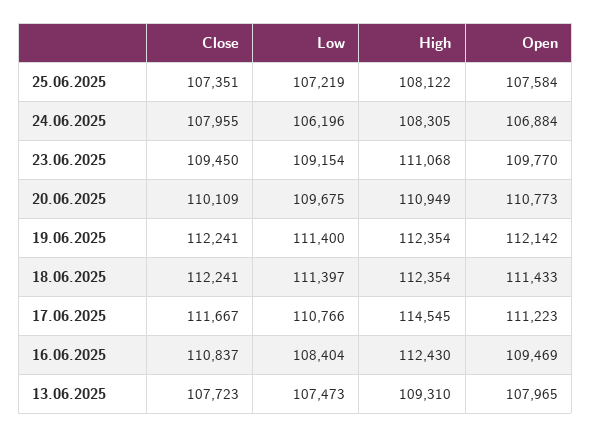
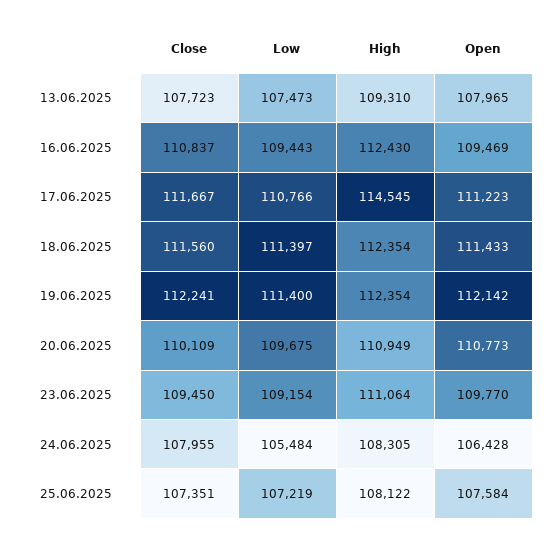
Low, 24.06.2025: 106196 -> 105484
Open, 24.06.2025: 106884 -> 106428
High, 23.06.2025: 111068 -> 111064
Close, 18.06.2025: 112241 -> 111560
Low, 16.06.2025: 108404 -> 109443

